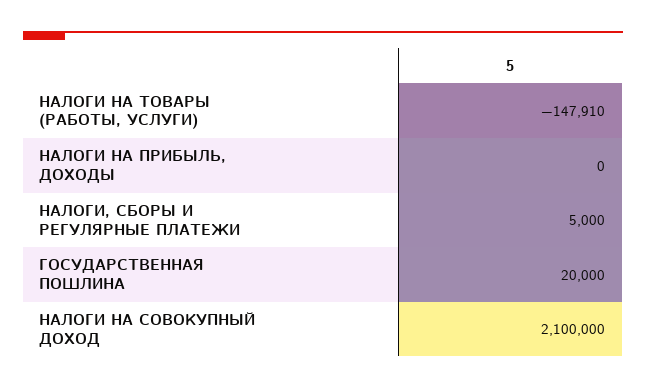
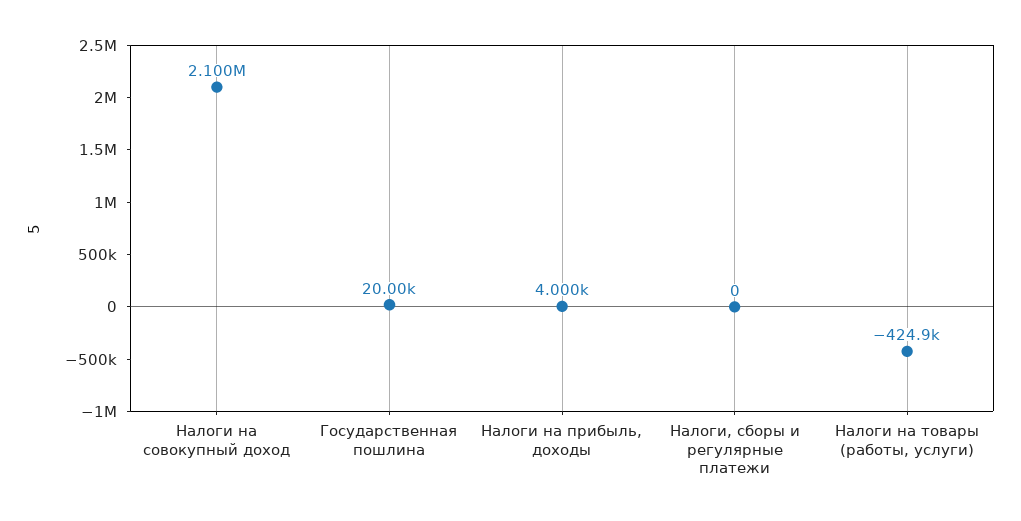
НАЛОГИ НА ТОВАРЫ (РАБОТЫ, УСЛУГИ): -147910 -> -424900
НАЛОГИ НА ПРИБЫЛЬ, ДОХОДЫ: 0 -> 4000
НАЛОГИ, СБОРЫ И РЕГУЛЯРНЫЕ ПЛАТЕЖИ: 5000 -> 0

